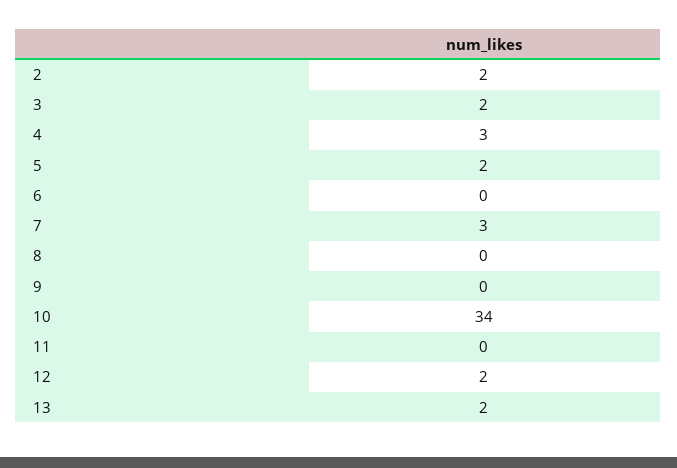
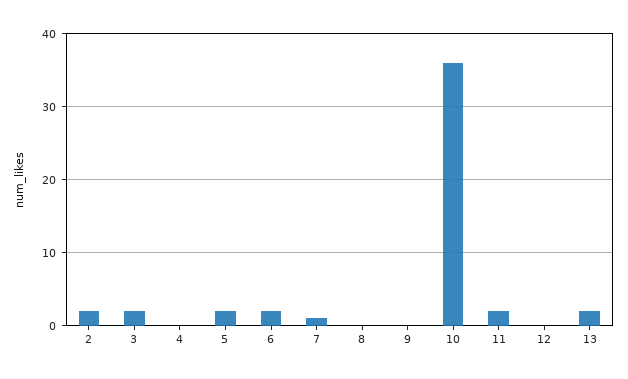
4: 3 -> 0
6: 0 -> 2
7: 3 -> 1
10: 34 -> 36
11: 0 -> 2
12: 2 -> 0

